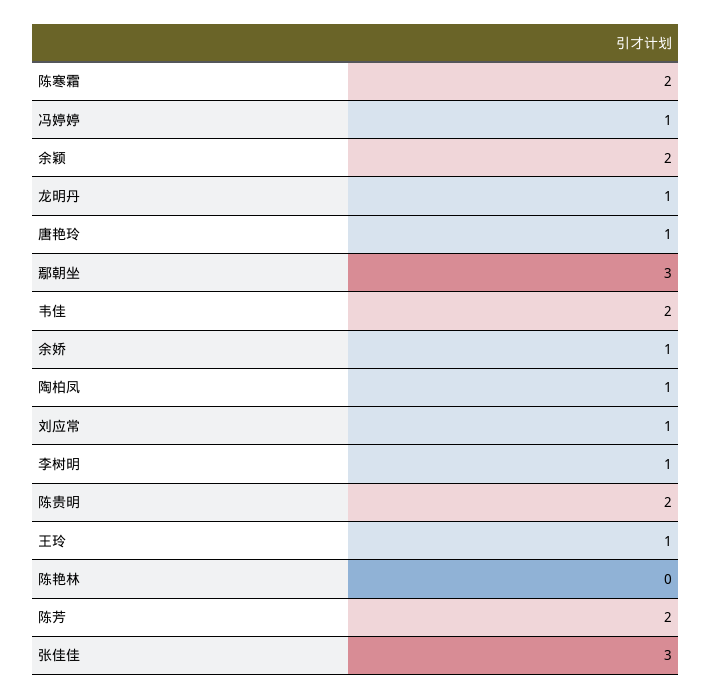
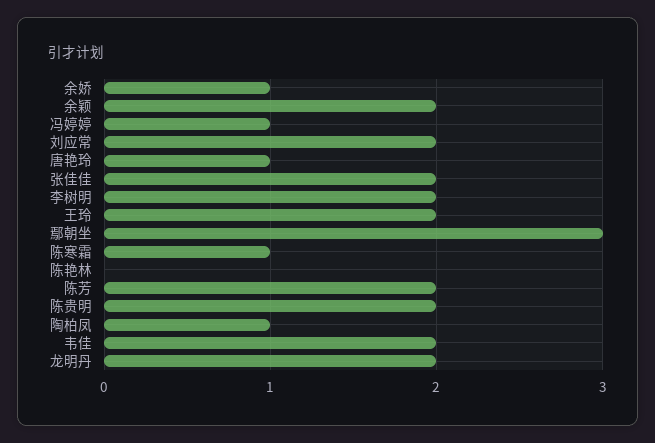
陈寒霜: 2 -> 1
龙明丹: 1 -> 2
刘应常: 1 -> 2
李树明: 1 -> 2
王玲: 1 -> 2
张佳佳: 3 -> 2

